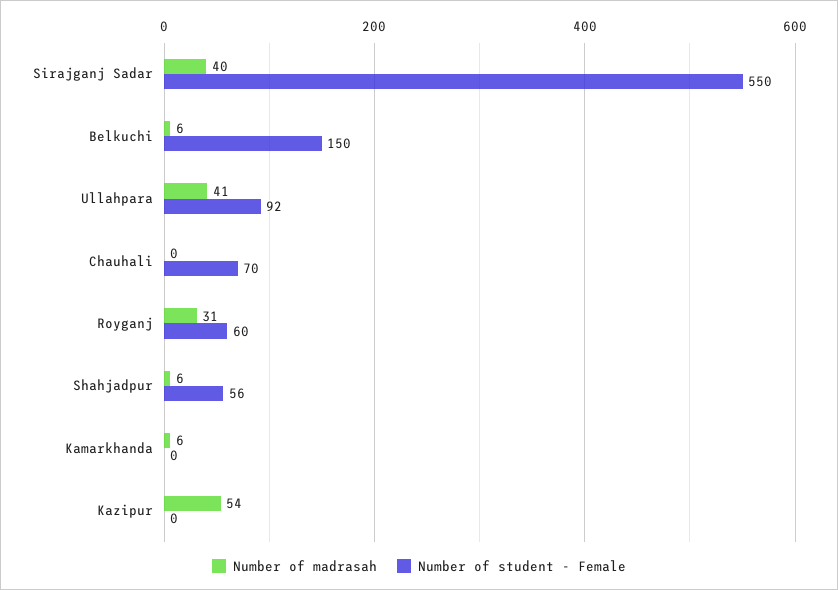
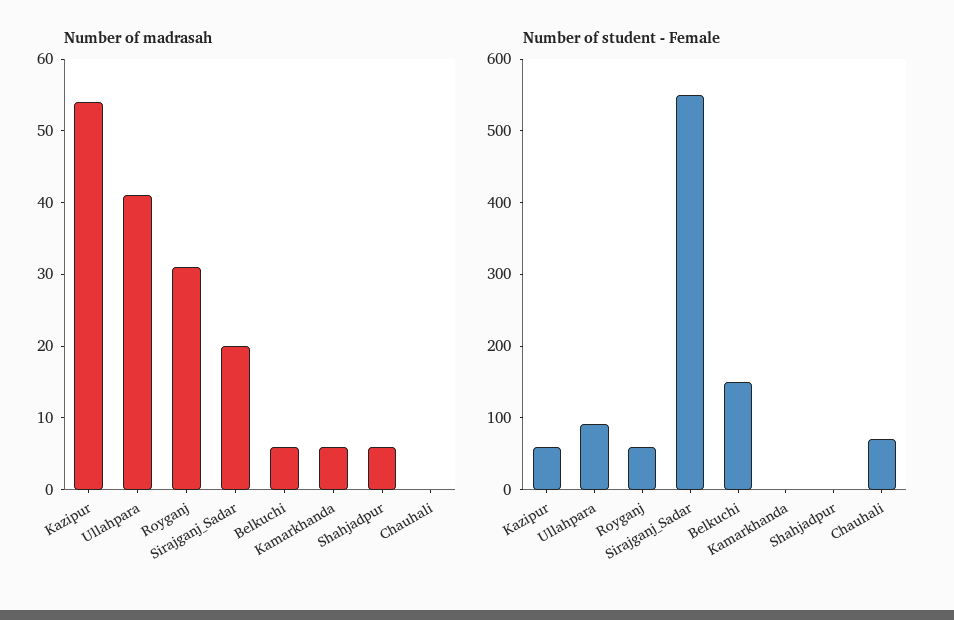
Number of madrasah, Sirajganj Sadar: 40 -> 20
Number of student - Female, Shahjadpur: 56 -> 0
Number of student - Female, Kazipur: 0 -> 60

